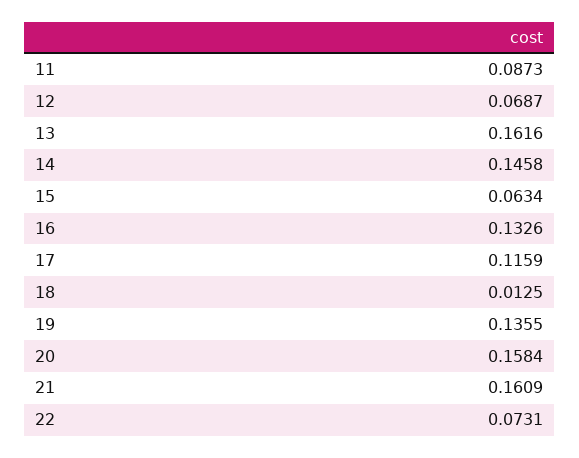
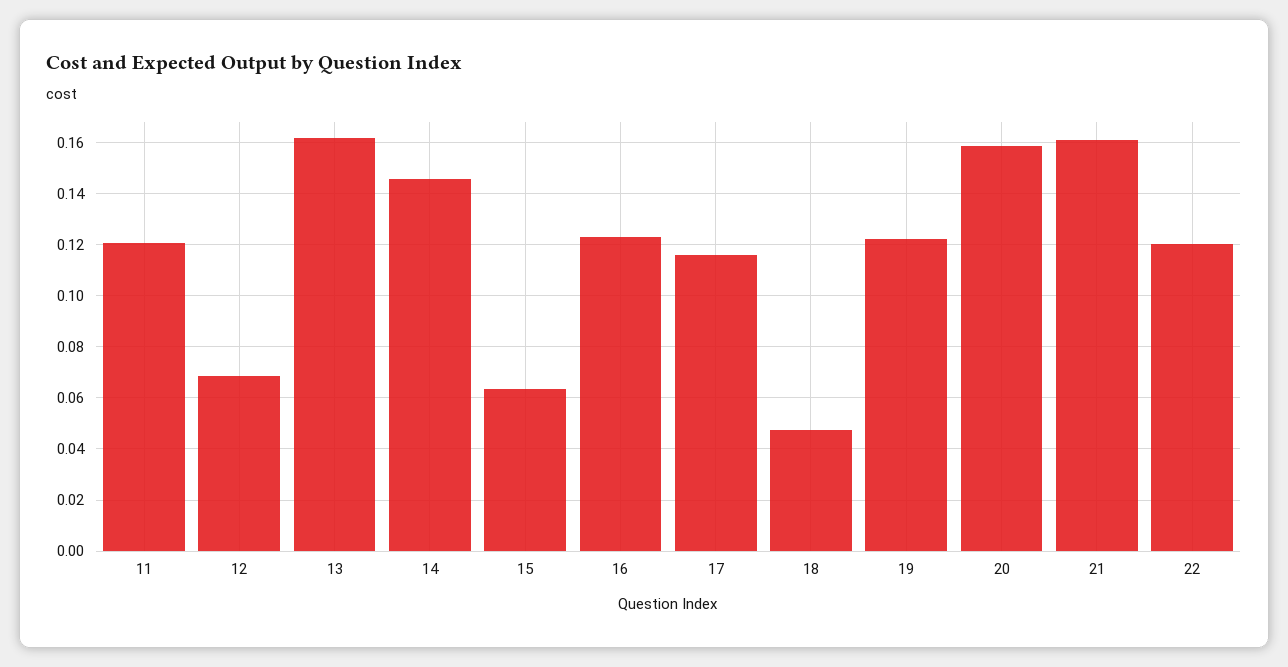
11: 0.0873 -> 0.12
16: 0.1326 -> 0.1225
18: 0.0125 -> 0.0475
19: 0.1355 -> 0.1225
22: 0.0731 -> 0.12

